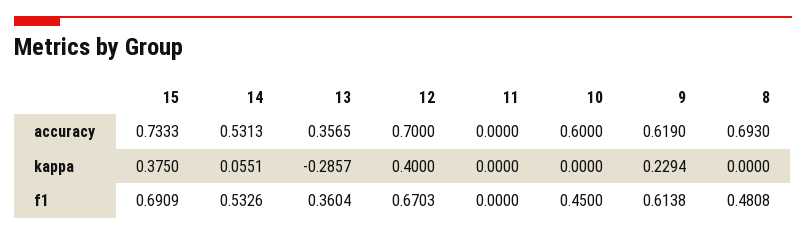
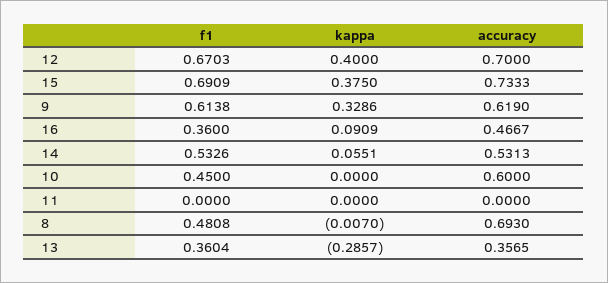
9, kappa: 0.2294 -> 0.3286
8, kappa: 0 -> -0.007
16, f1: none -> 0.36
16, kappa: none -> 0.0909
16, accuracy: none -> 0.4667

